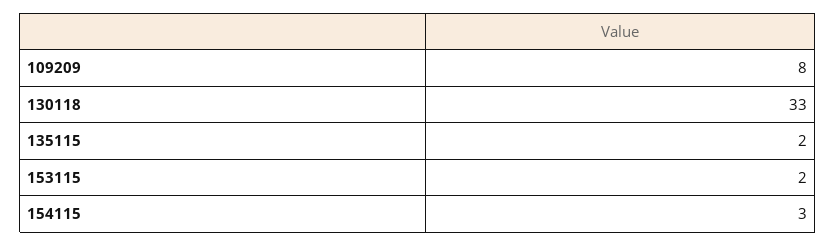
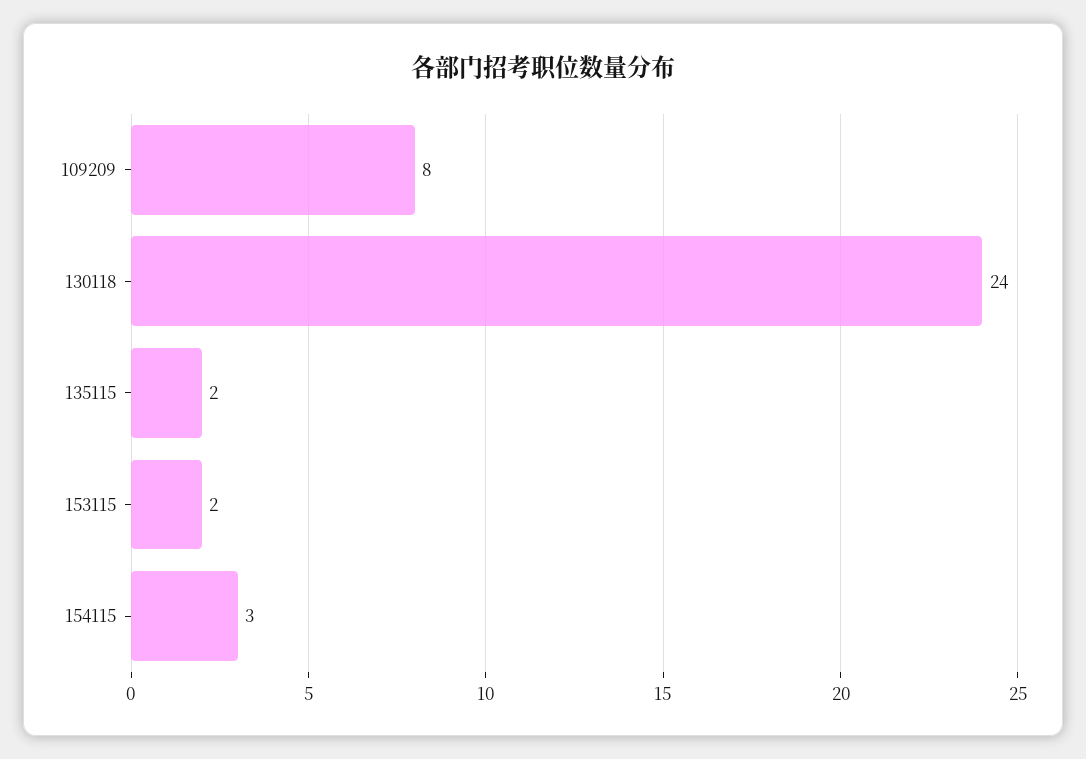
130118: 33 -> 24

